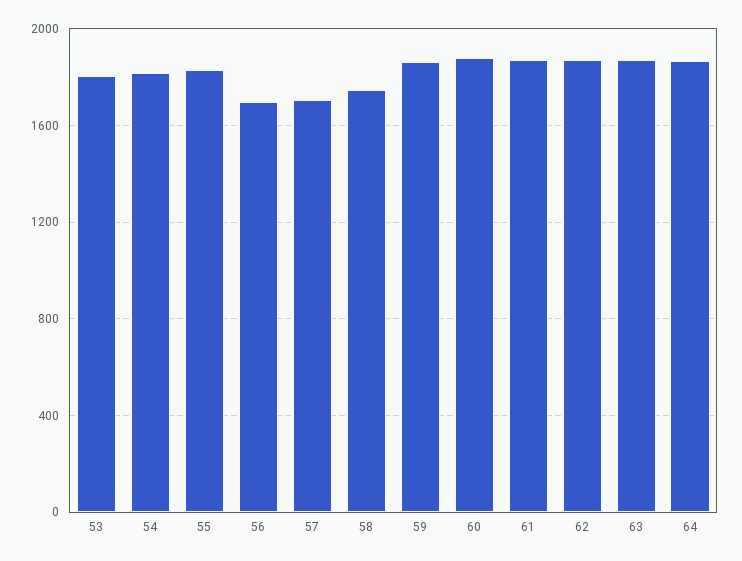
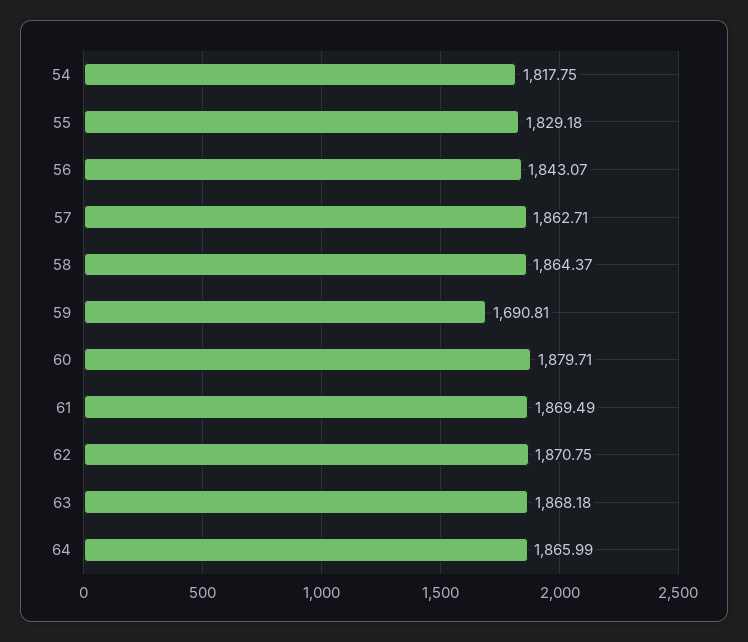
53: 1800 -> none
56: 1700 -> 1843.07
57: 1700 -> 1862.71
58: 1750 -> 1864.37
59: 1850 -> 1690.81

